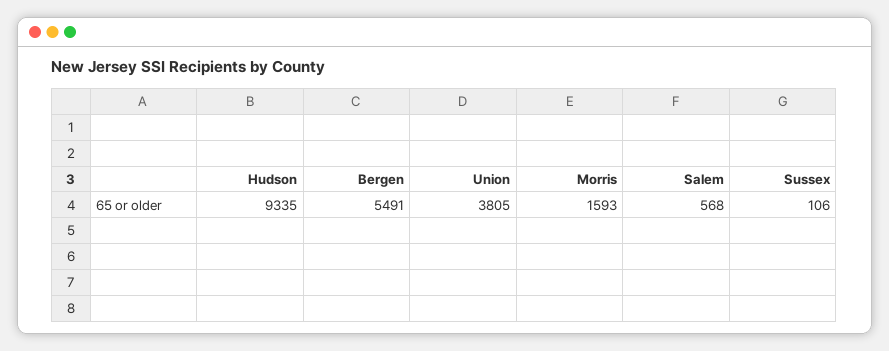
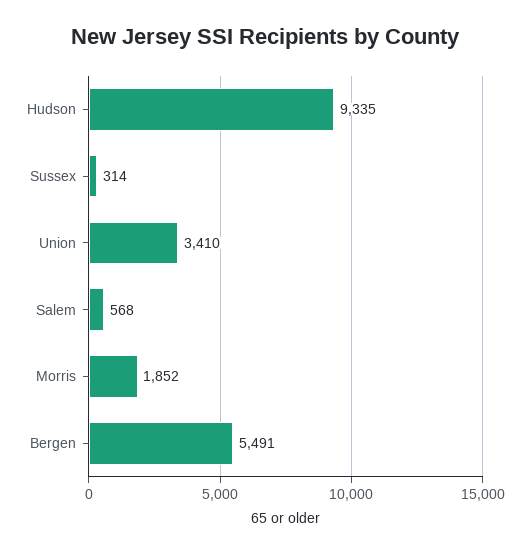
Union: 3805 -> 3410
Morris: 1593 -> 1852
Sussex: 106 -> 314

